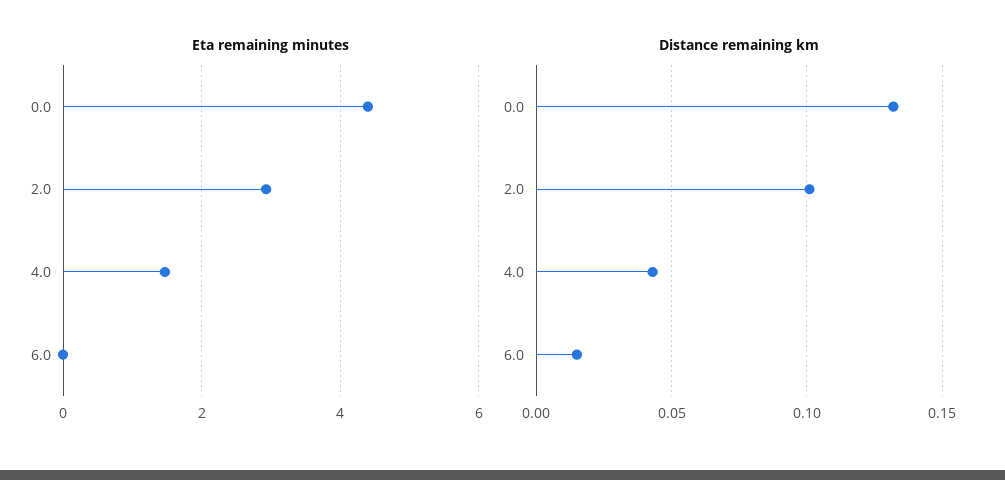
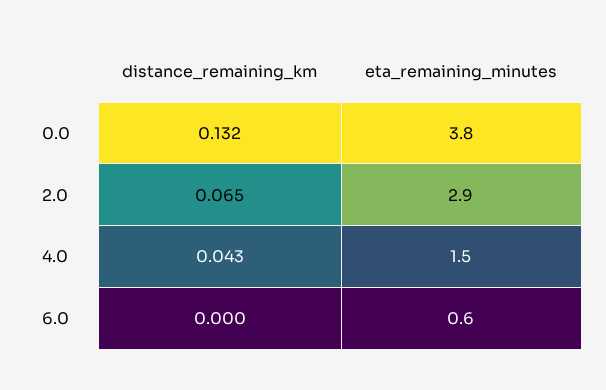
Eta remaining minutes, 0.0: 4.4 -> 3.8
Eta remaining minutes, 6.0: 0 -> 0.6
Distance remaining km, 2.0: 0.1 -> 0.065
Distance remaining km, 6.0: 0.015 -> 0

